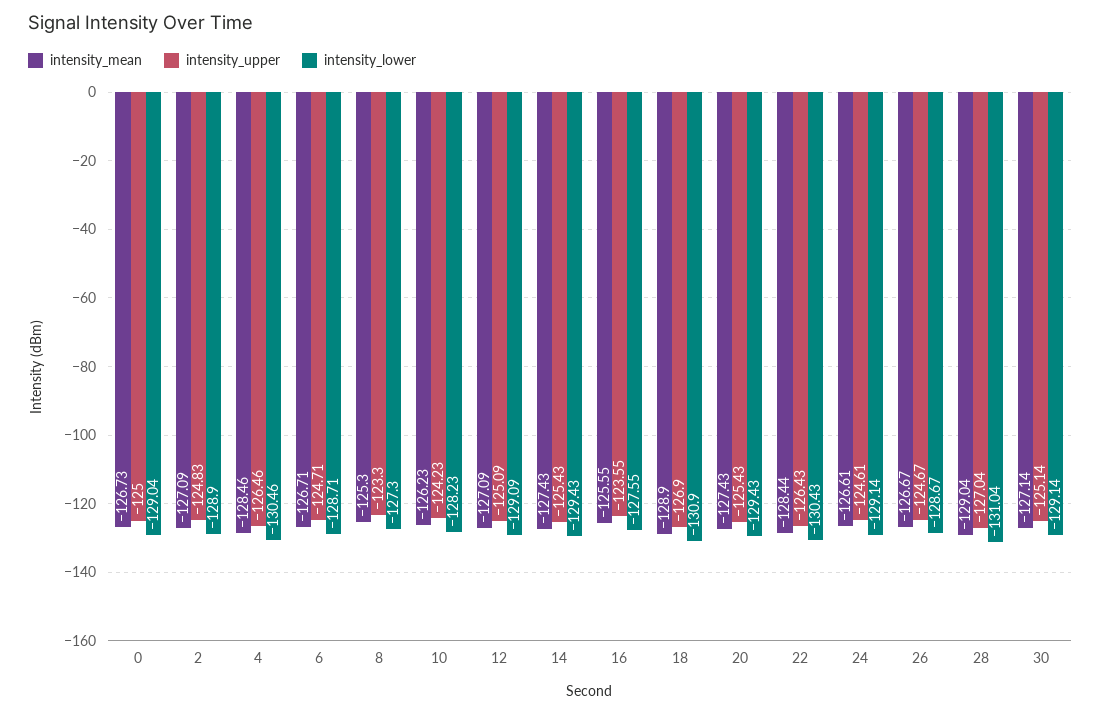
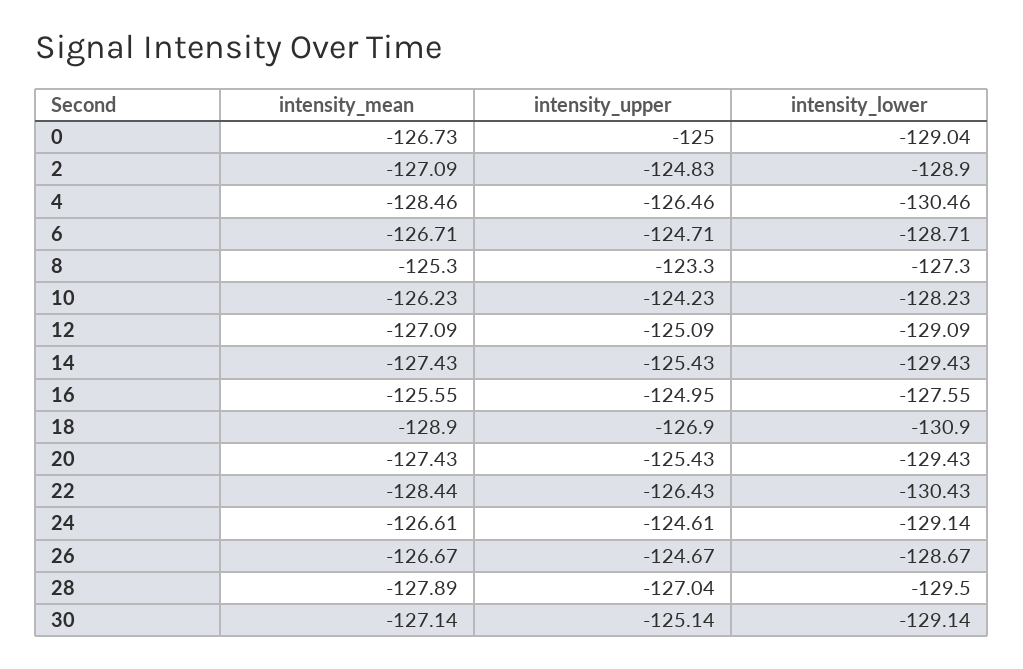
intensity_upper, 16: -123.55 -> -124.95
intensity_mean, 28: -129.04 -> -127.89
intensity_lower, 28: -131.04 -> -129.5

